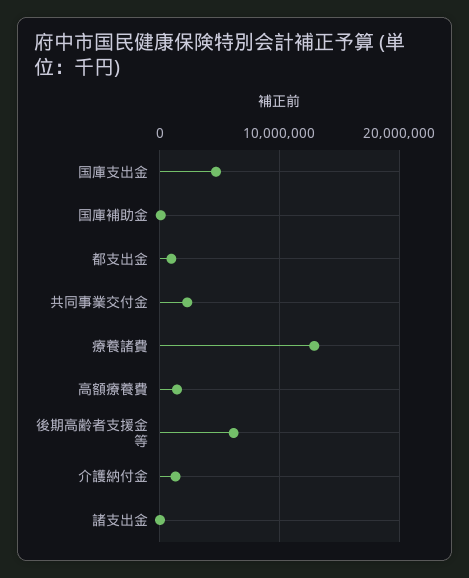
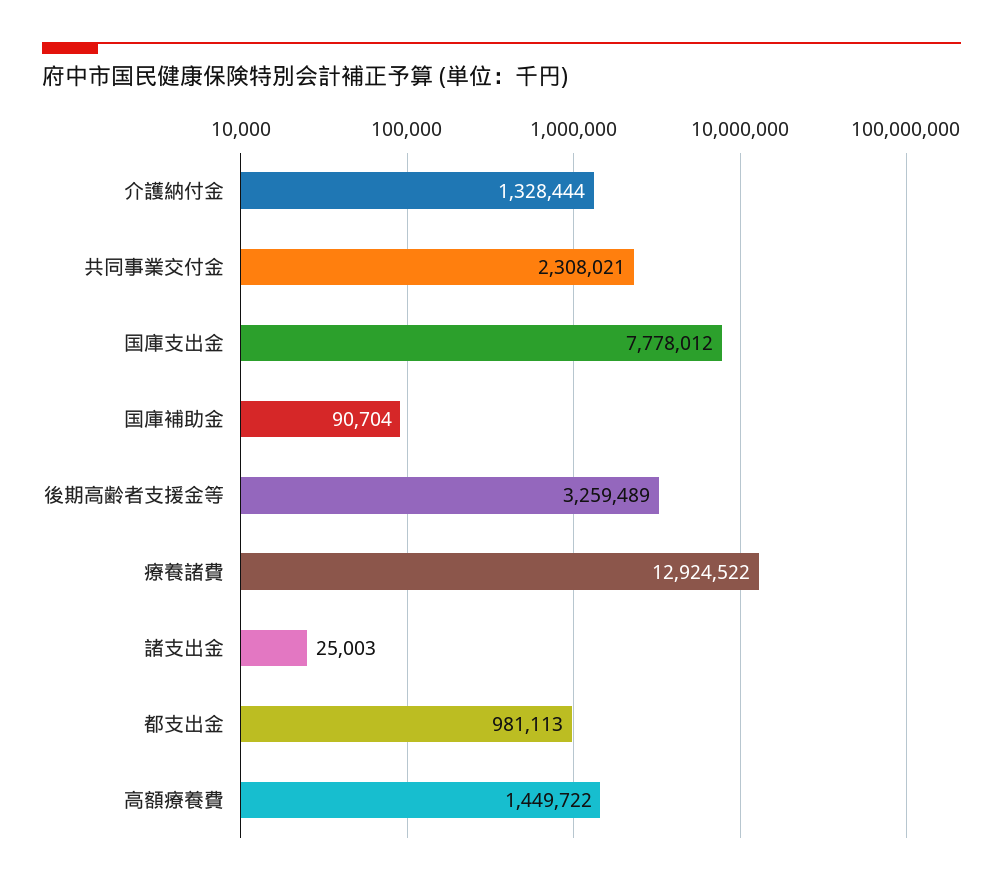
国庫支出金: 5000000 -> 7778012
後期高齢者支援金等: 6000000 -> 3259489

